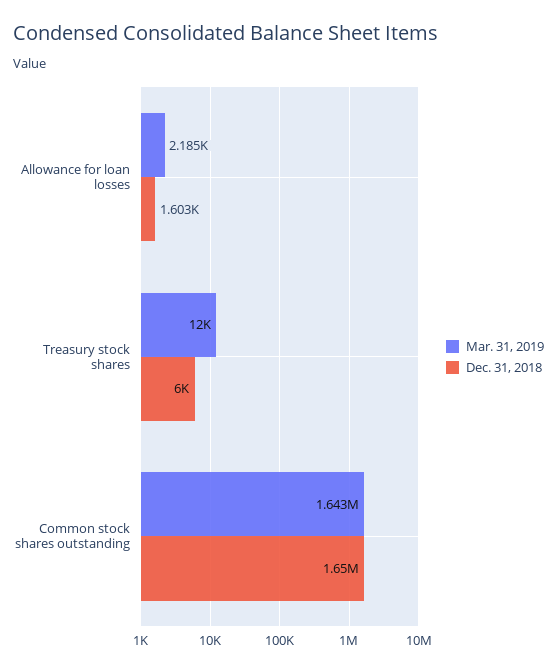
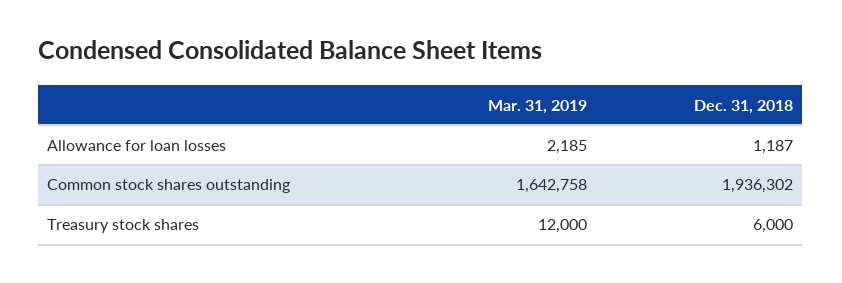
Dec. 31, 2018, Allowance for loan losses: 1603 -> 1187
Dec. 31, 2018, Common stock shares outstanding: 1650000 -> 1936302

